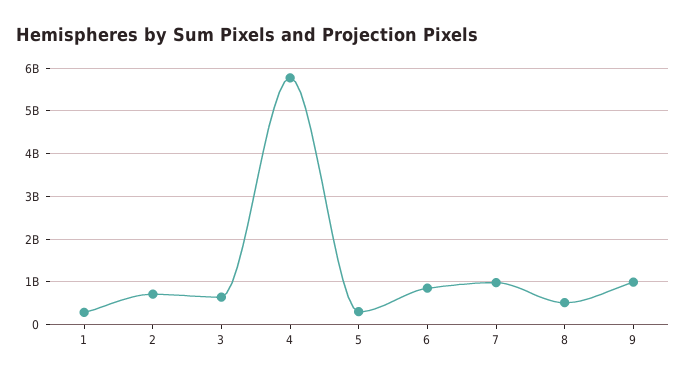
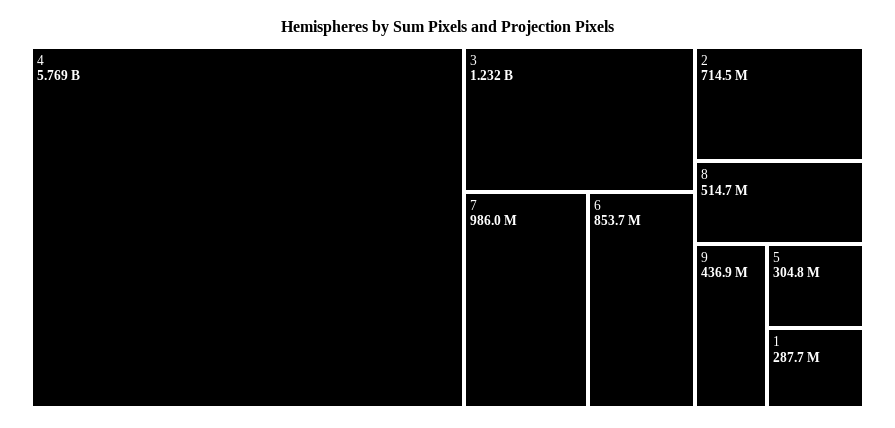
3: 600000000 -> 1232000000
9: 1000000000 -> 436900000

